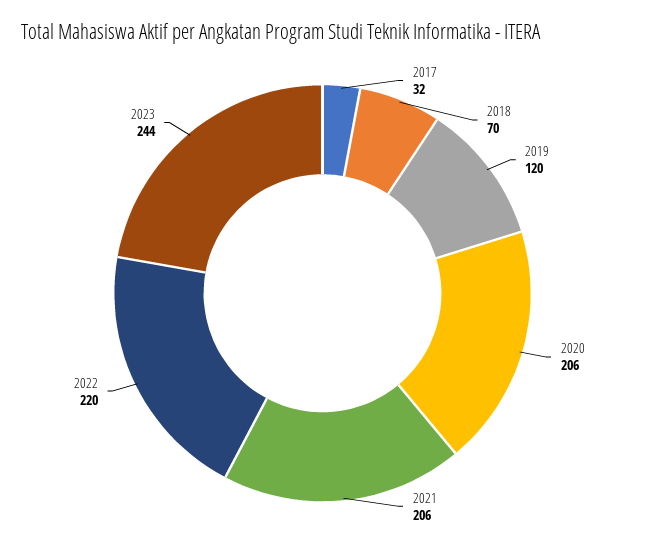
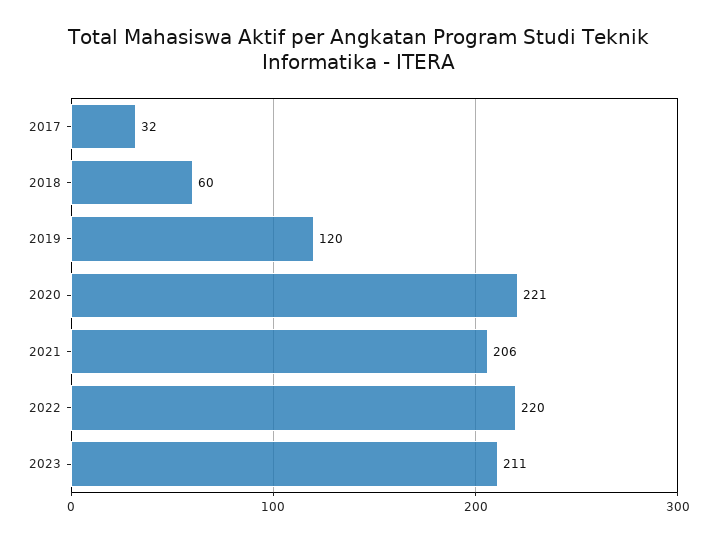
2018: 70 -> 60
2020: 206 -> 221
2023: 244 -> 211

